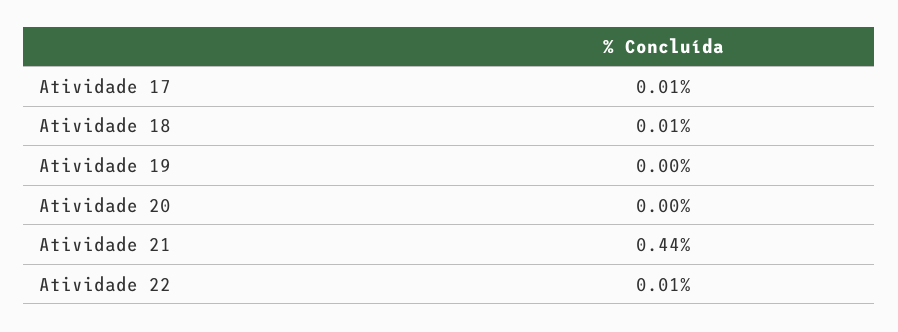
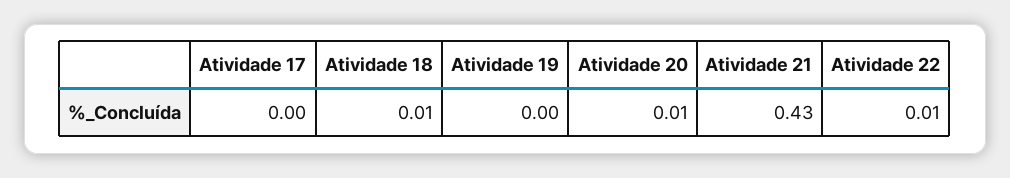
Atividade 17: 0.01 -> 0
Atividade 20: 0 -> 0.01
Atividade 21: 0.44 -> 0.43

